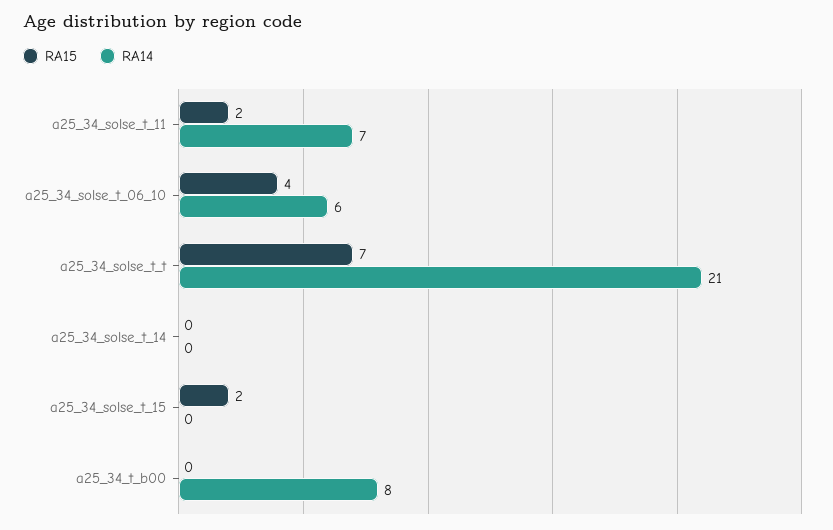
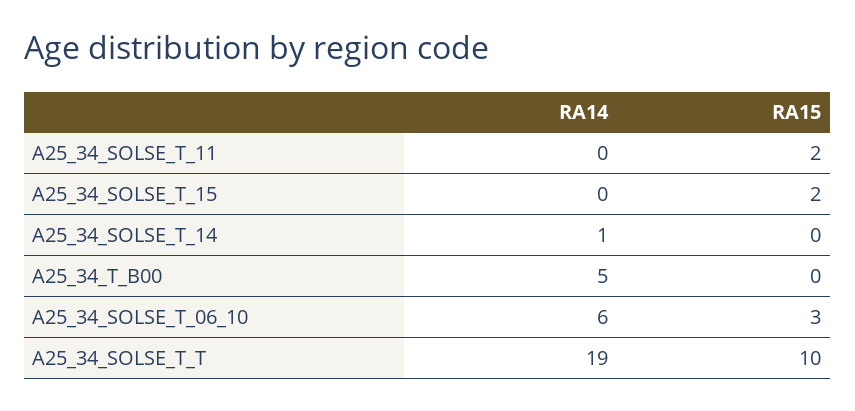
RA14, a25_34_solse_t_11: 7 -> 0
RA15, a25_34_solse_t_06_10: 4 -> 3
RA15, a25_34_solse_t_t: 7 -> 10
RA14, a25_34_solse_t_t: 21 -> 19
RA14, a25_34_solse_t_14: 0 -> 1
RA14, a25_34_t_b00: 8 -> 5

